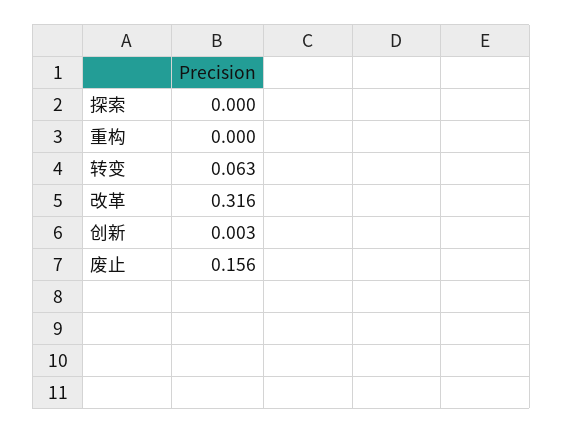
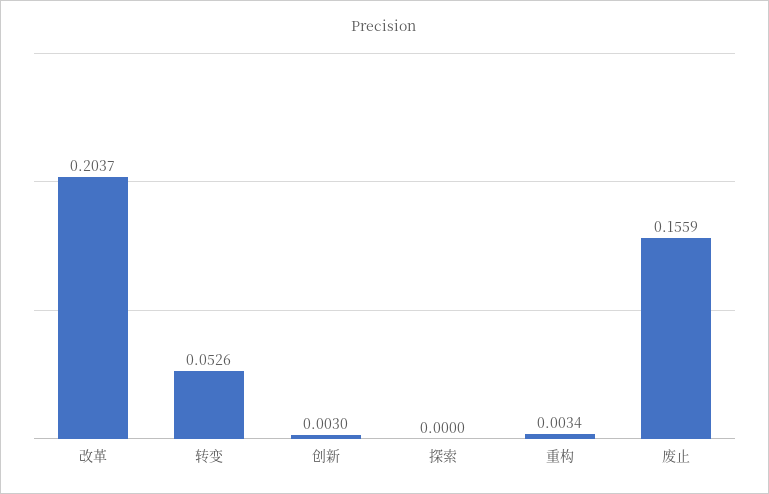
重构: 0 -> 0.0034
转变: 0.063 -> 0.0526
改革: 0.316 -> 0.2037

